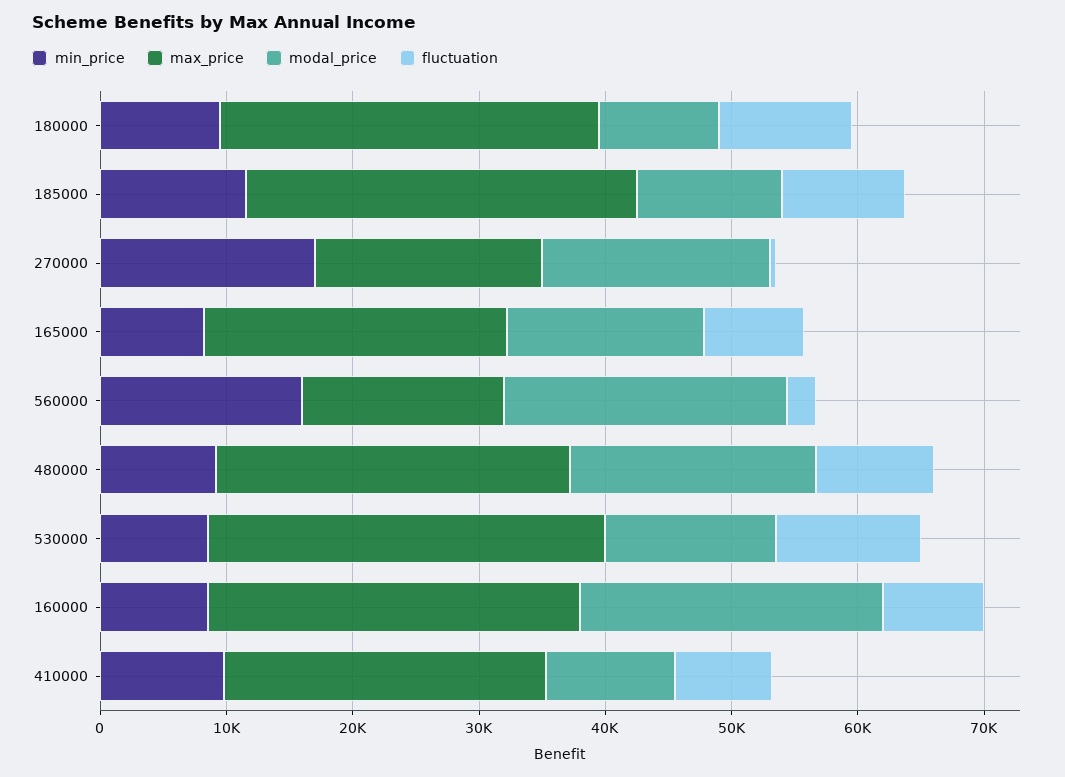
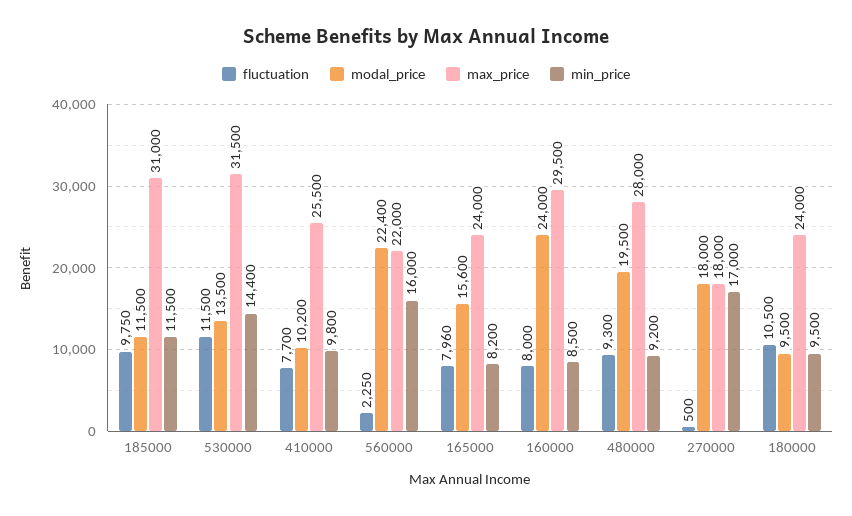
max_price, 180000: 30000 -> 24000
max_price, 560000: 16000 -> 22000
min_price, 530000: 8000 -> 14400

